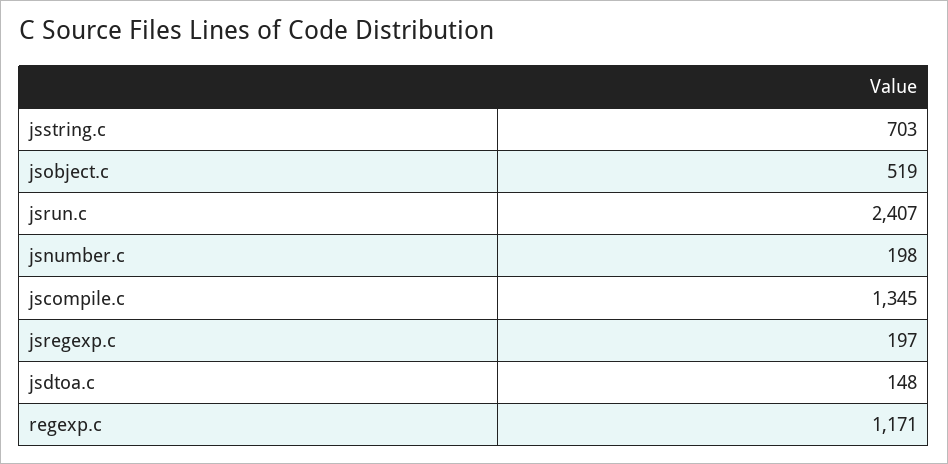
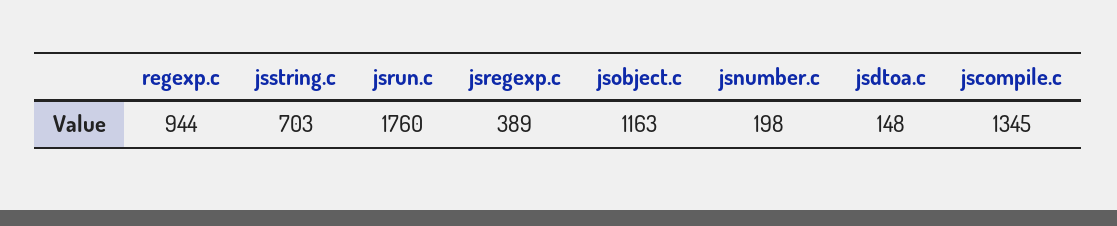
jsobject.c: 519 -> 1163
jsrun.c: 2407 -> 1760
jsregexp.c: 197 -> 389
regexp.c: 1171 -> 944

